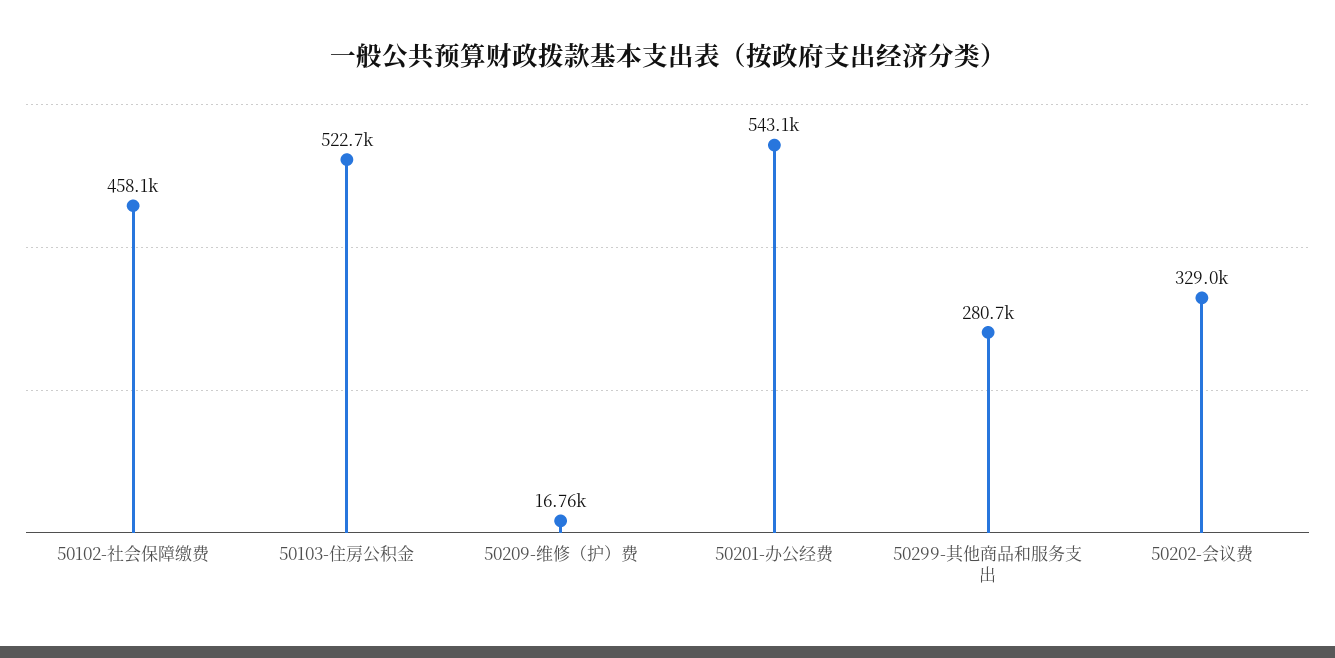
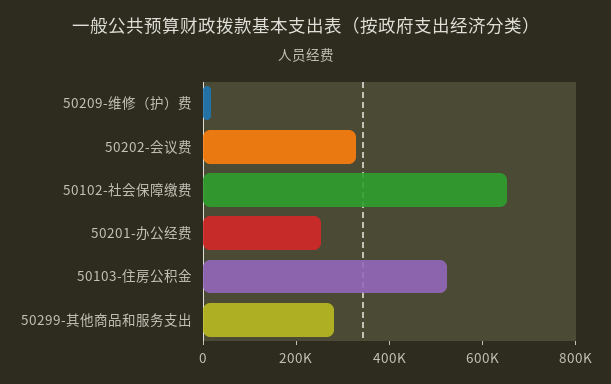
50102-社会保障缴费: 458100 -> 650000
50201-办公经费: 543100 -> 250000

